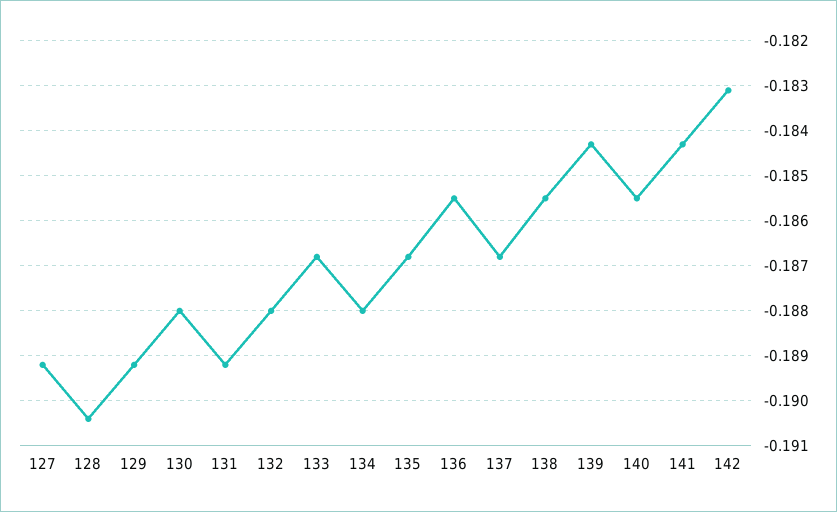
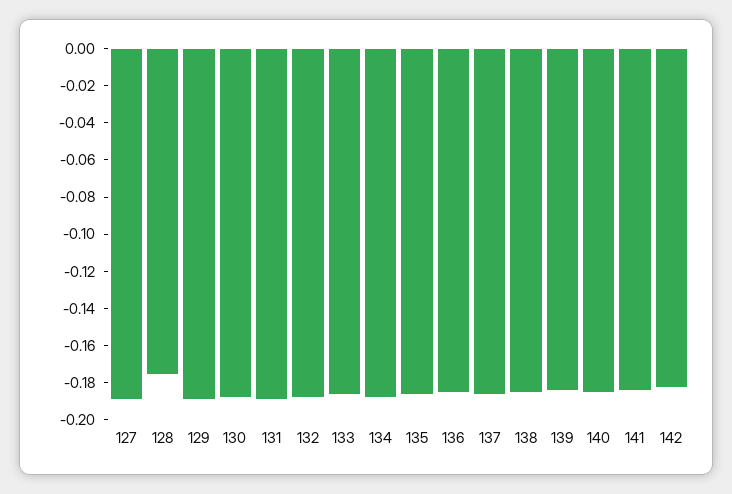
128: -0.1905 -> -0.175

